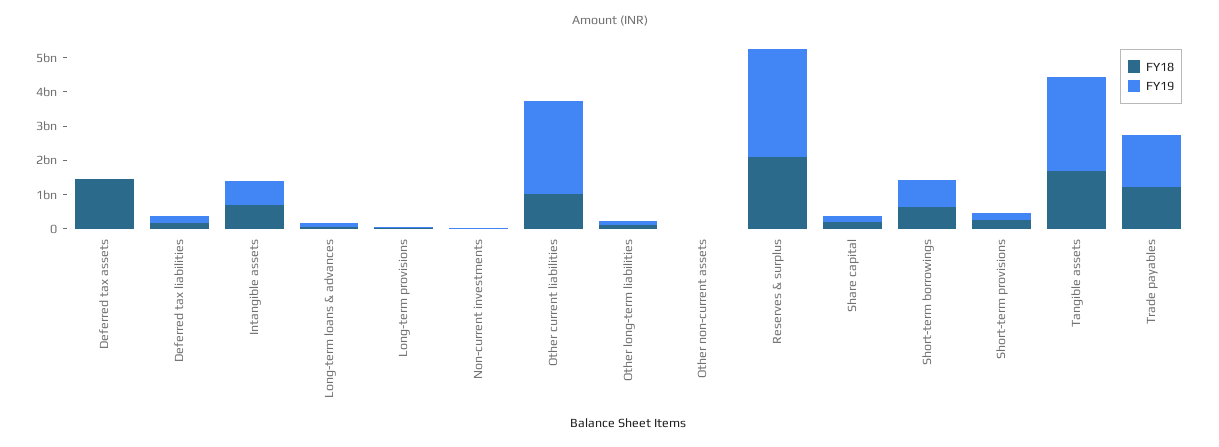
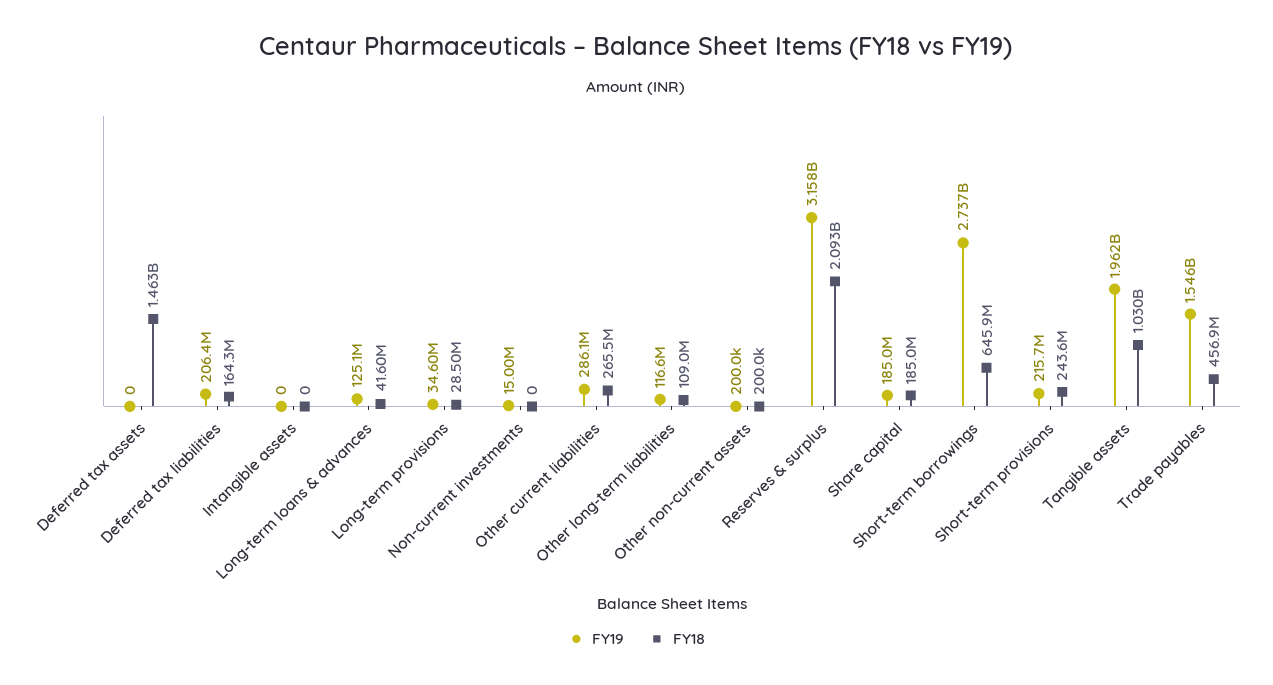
FY18, Intangible assets: 750000000 -> 0
FY19, Intangible assets: 750000000 -> 0
FY18, Other current liabilities: 1000000000 -> 265500000
FY19, Other current liabilities: 2750000000 -> 286100000
FY19, Short-term borrowings: 750000000 -> 2737000000
FY18, Tangible assets: 1750000000 -> 1030000000
FY19, Tangible assets: 2750000000 -> 1962000000
FY18, Trade payables: 1250000000 -> 456900000

